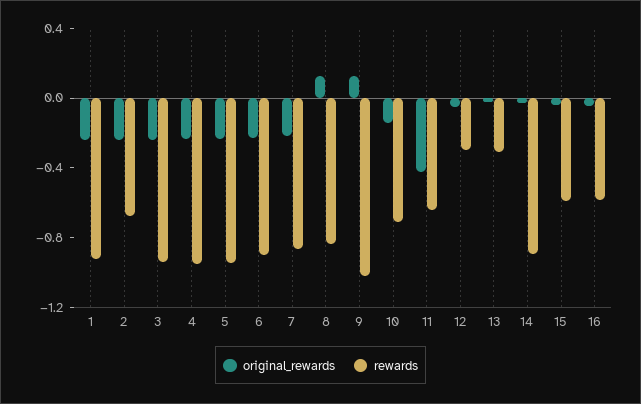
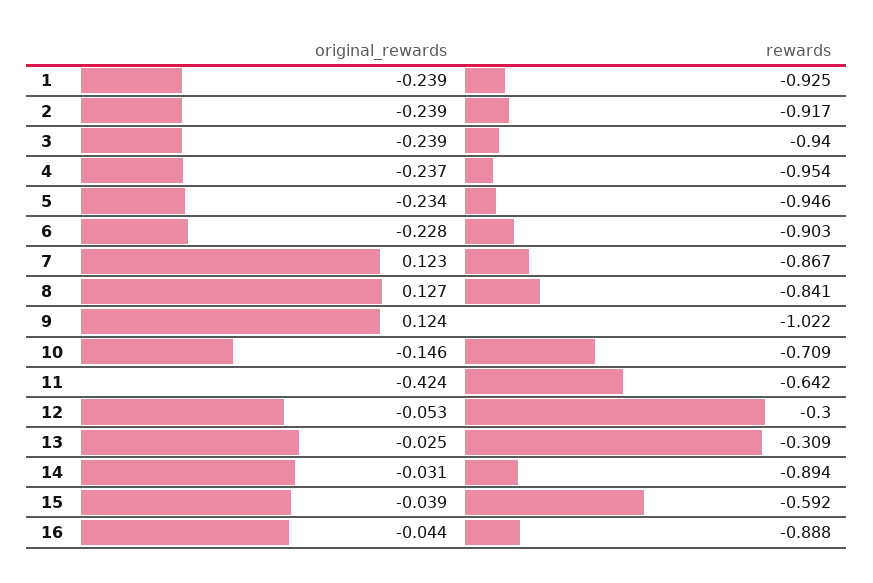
rewards, 2: -0.7 -> -0.917
original_rewards, 7: -0.2 -> 0.123
rewards, 16: -0.6 -> -0.888

